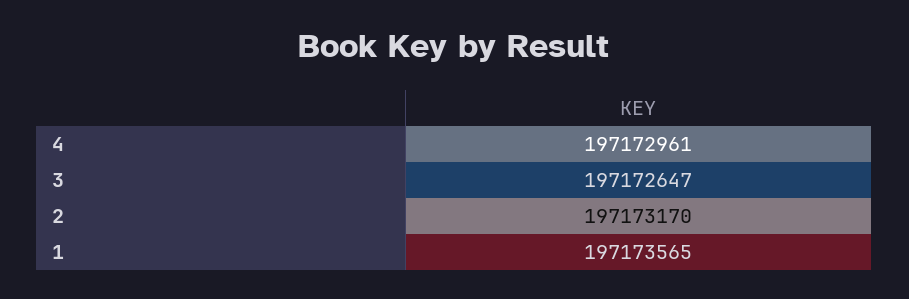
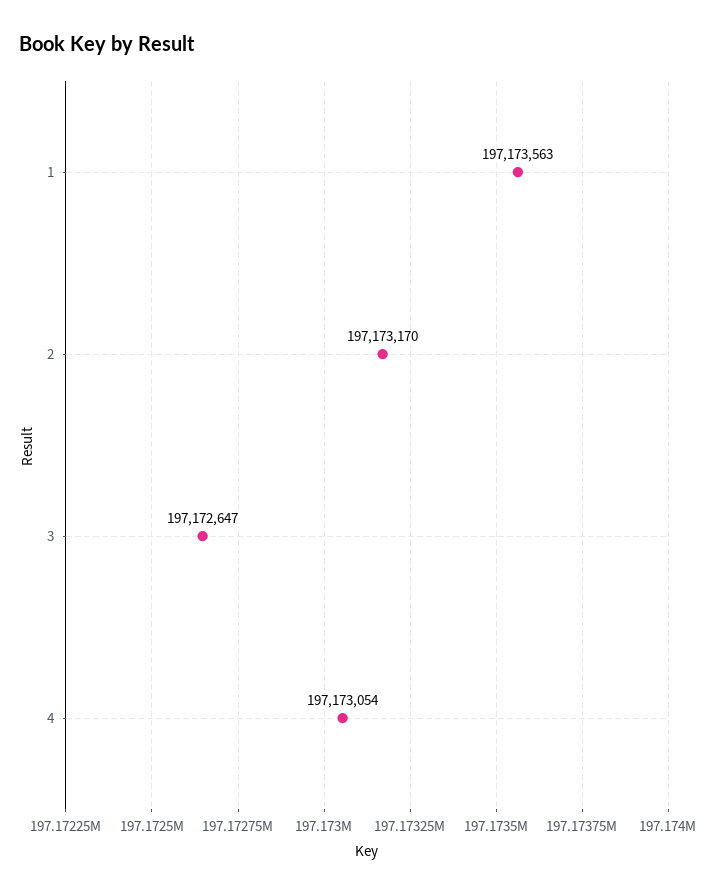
4: 197172961 -> 197173054
1: 197173565 -> 197173563

